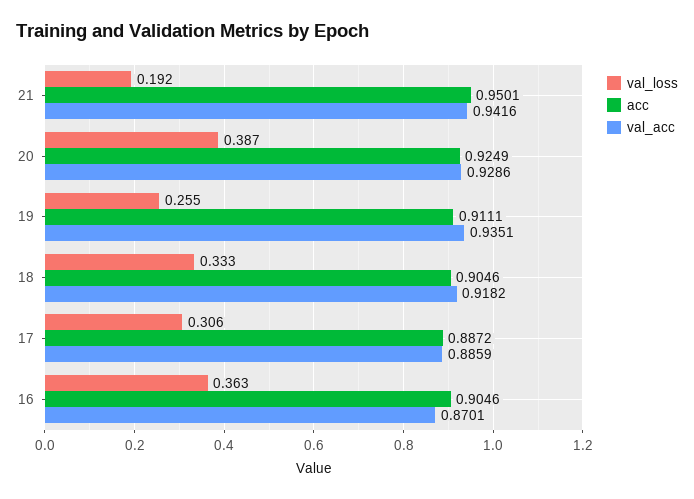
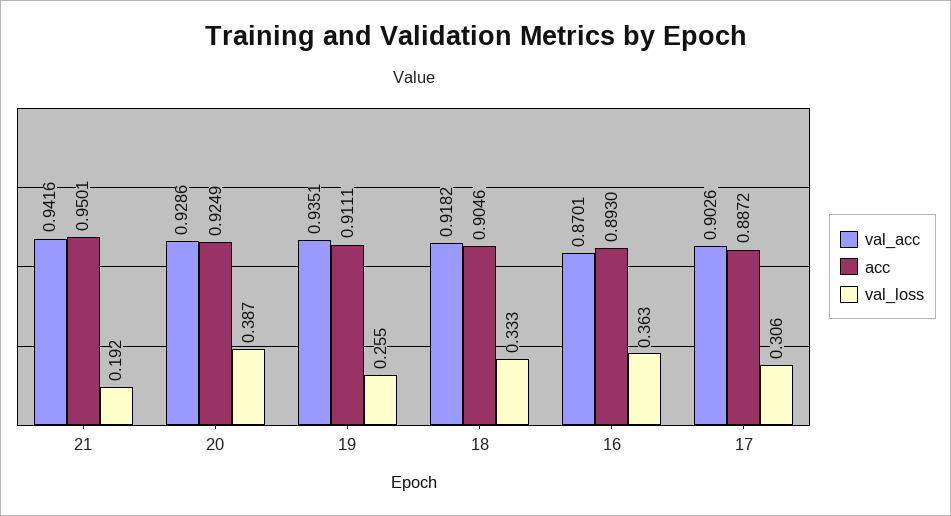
val_acc, 17: 0.8859 -> 0.9026
acc, 16: 0.9046 -> 0.893

